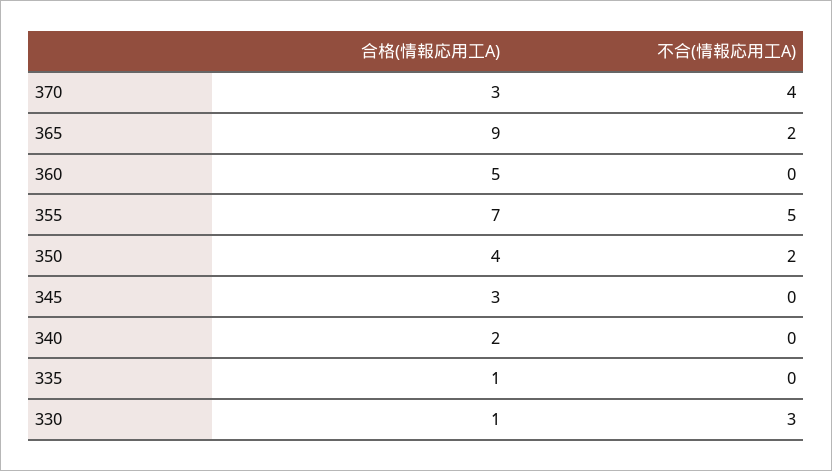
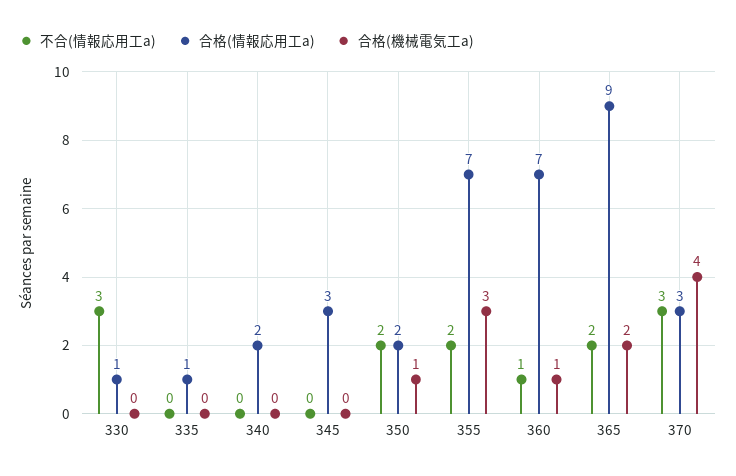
不合(情報応用工A), 370: 4 -> 3
合格(情報応用工A), 360: 5 -> 7
不合(情報応用工A), 360: 0 -> 1
不合(情報応用工A), 355: 5 -> 2
合格(情報応用工A), 350: 4 -> 2
合格(機械電気工a), 330: none -> 0
合格(機械電気工a), 335: none -> 0
合格(機械電気工a), 340: none -> 0
合格(機械電気工a), 345: none -> 0
合格(機械電気工a), 350: none -> 1
合格(機械電気工a), 355: none -> 3
合格(機械電気工a), 360: none -> 1
合格(機械電気工a), 365: none -> 2
合格(機械電気工a), 370: none -> 4

